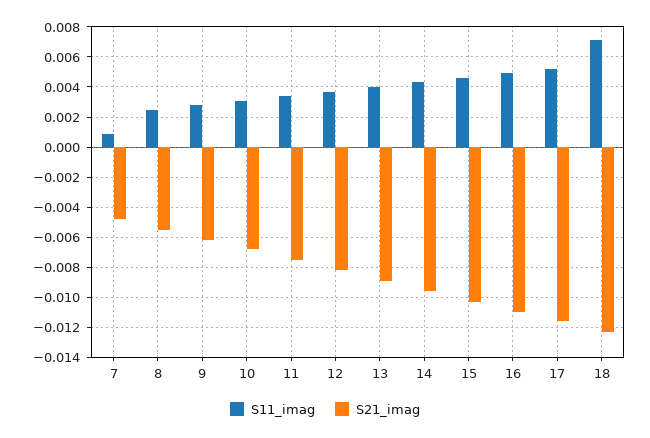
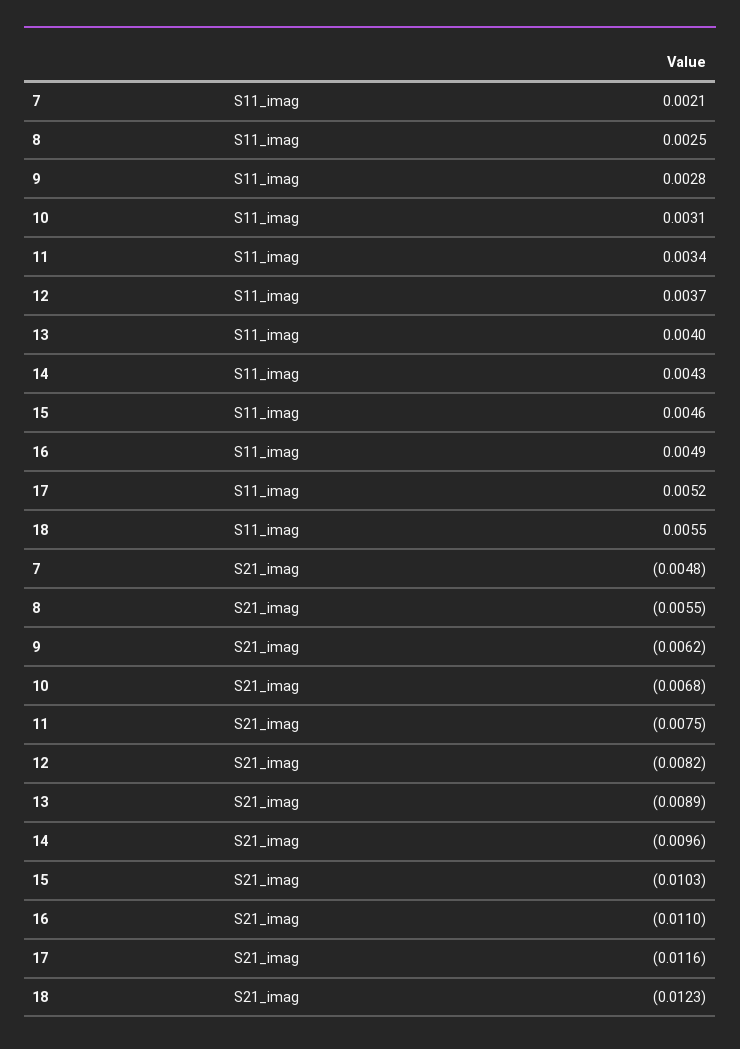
S11_imag, 7: 0.001 -> 0.0021
S11_imag, 18: 0.007 -> 0.0055

